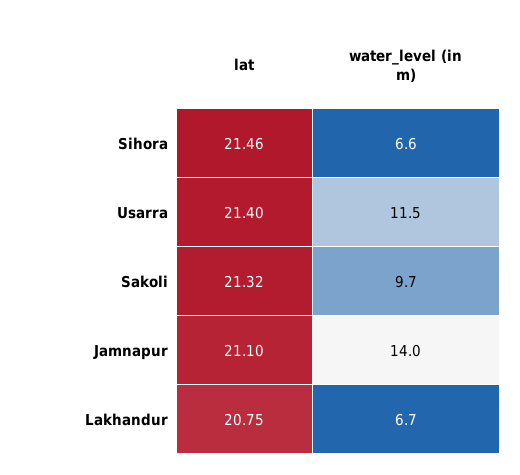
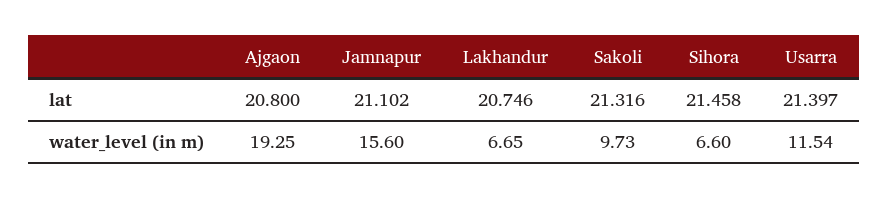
water_level (in m), Jamnapur: 14 -> 15.6
lat, Ajgaon: none -> 20.8
water_level (in m), Ajgaon: none -> 19.25

